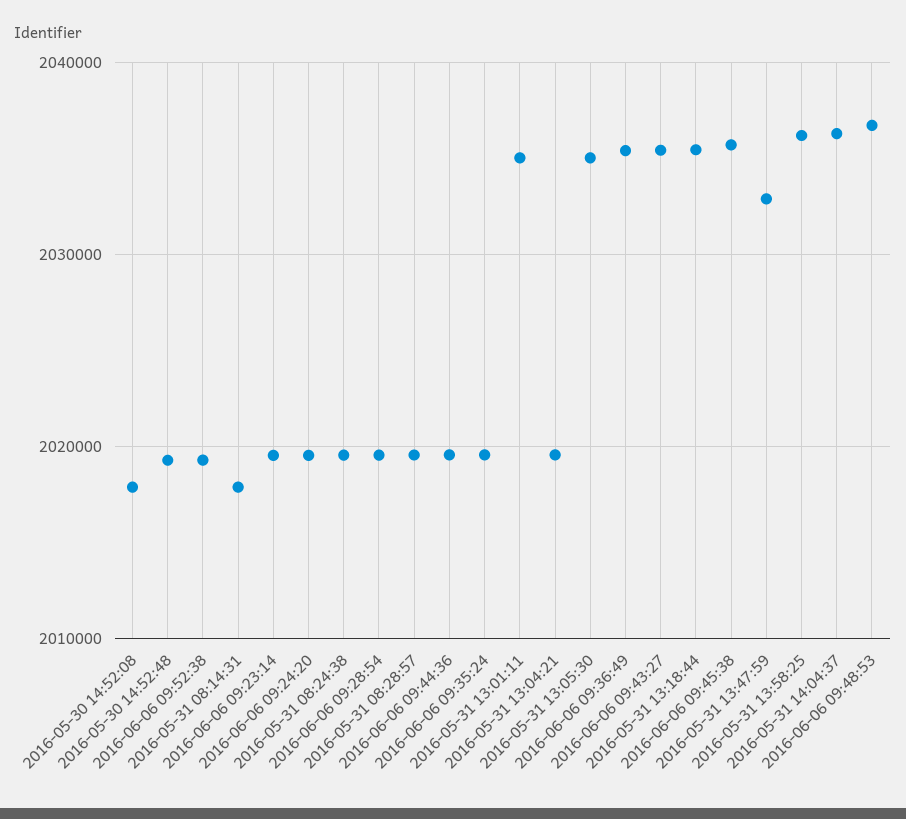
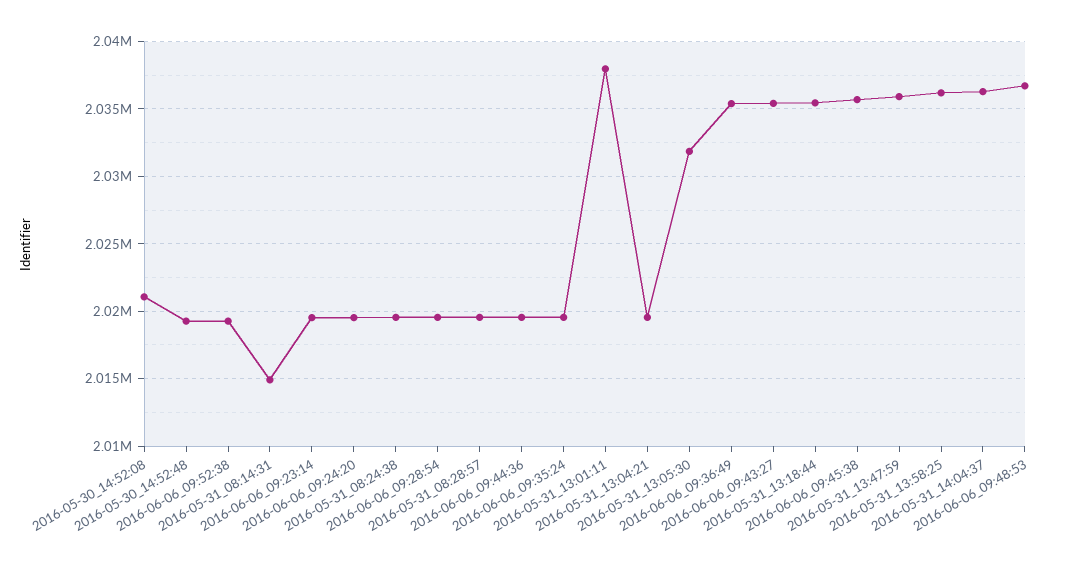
2016-05-30 14:52:08: 2018000 -> 2021000
2016-05-31 08:14:31: 2018000 -> 2015000
2016-05-31 13:01:11: 2035000 -> 2038000
2016-05-31 13:05:30: 2035000 -> 2032000
2016-05-31 13:47:59: 2033000 -> 2036000

